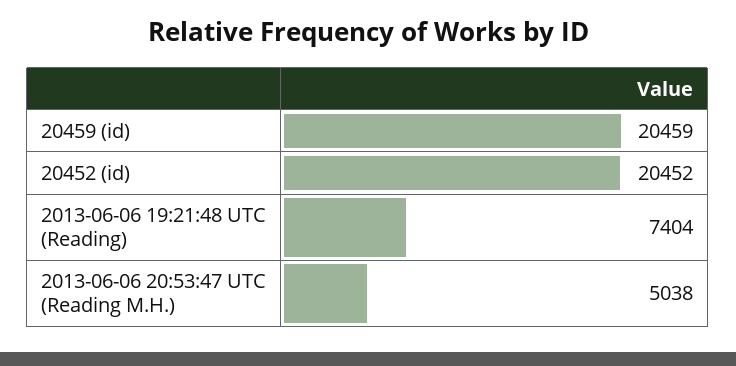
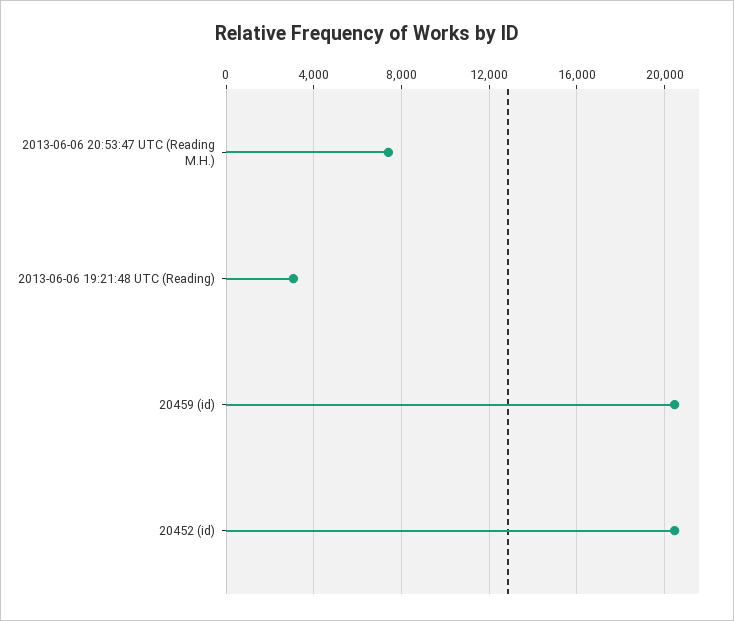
2013-06-06 19:21:48 UTC (Reading): 7404 -> 3000
2013-06-06 20:53:47 UTC (Reading M.H.): 5038 -> 7500

